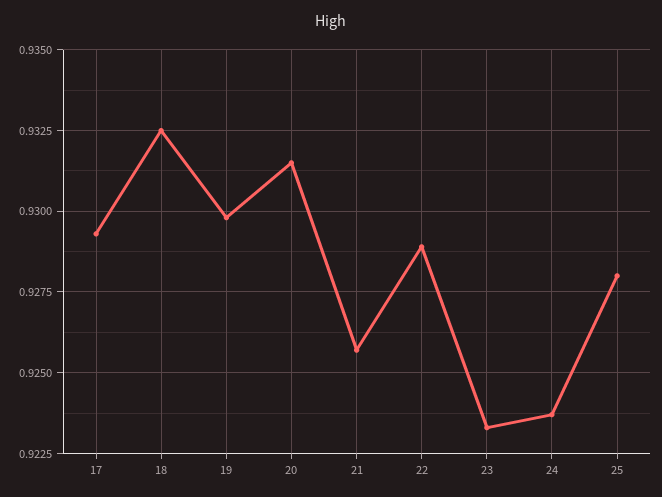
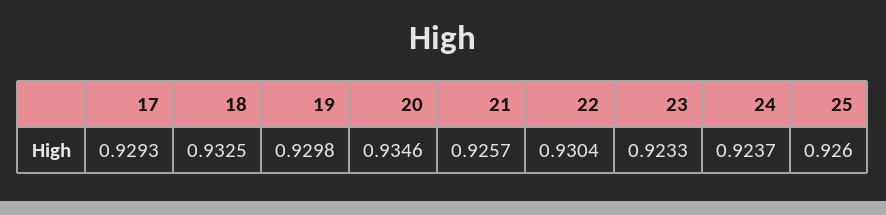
20: 0.9315 -> 0.9346
22: 0.929 -> 0.9304
25: 0.928 -> 0.926

